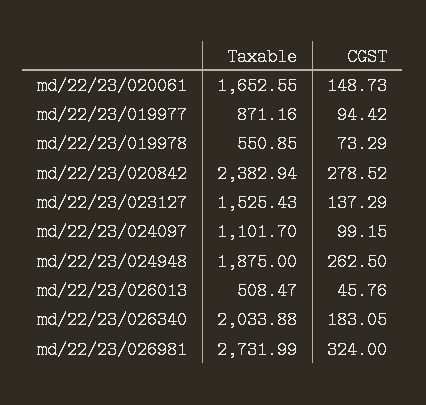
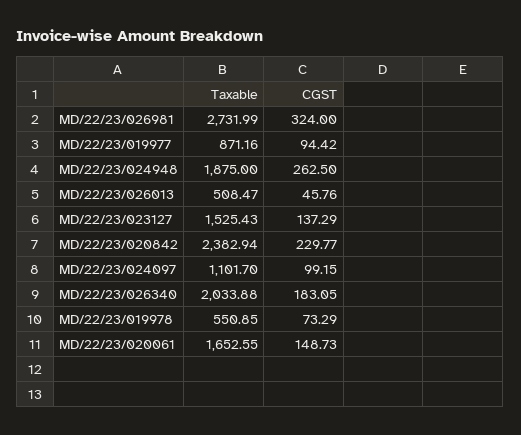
CGST, md/22/23/020842: 278.52 -> 229.77

